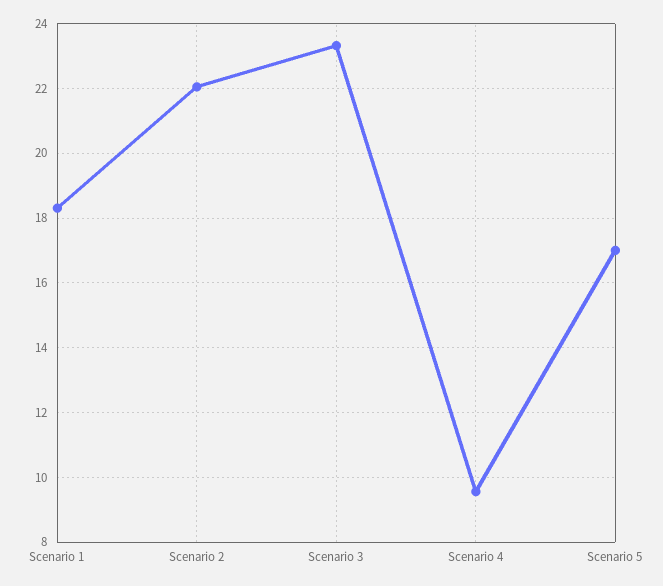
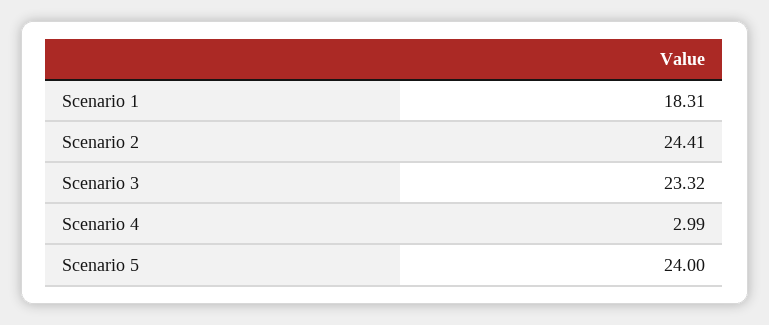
Scenario 2: 22 -> 24.41
Scenario 4: 9.6 -> 2.99
Scenario 5: 17 -> 24

